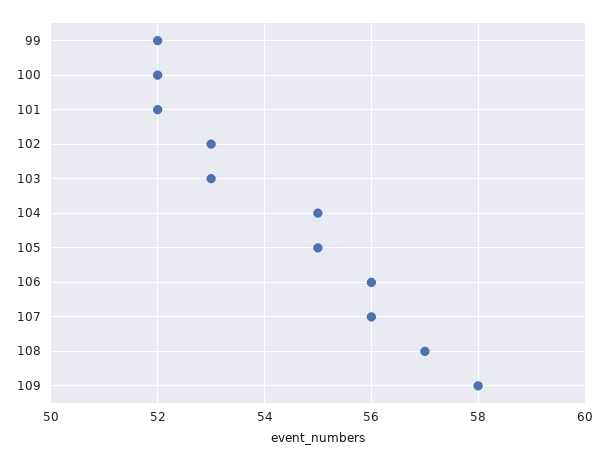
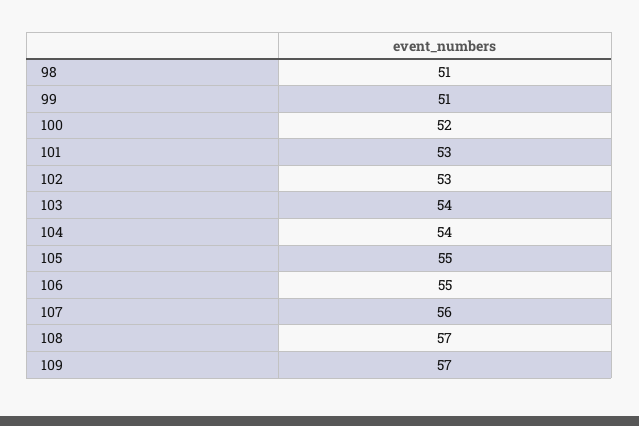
99: 52 -> 51
101: 52 -> 53
103: 53 -> 54
104: 55 -> 54
106: 56 -> 55
109: 58 -> 57
98: none -> 51

